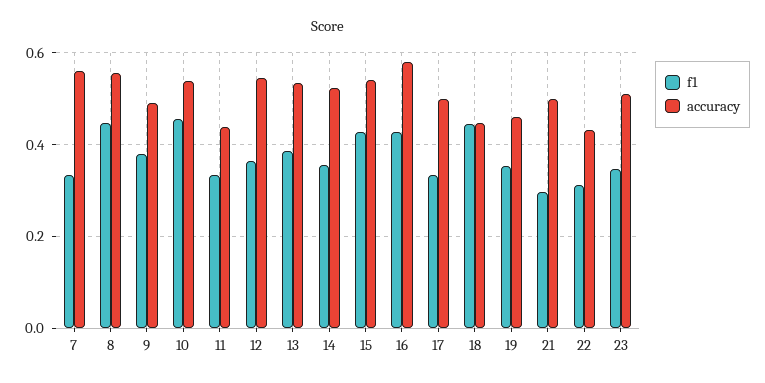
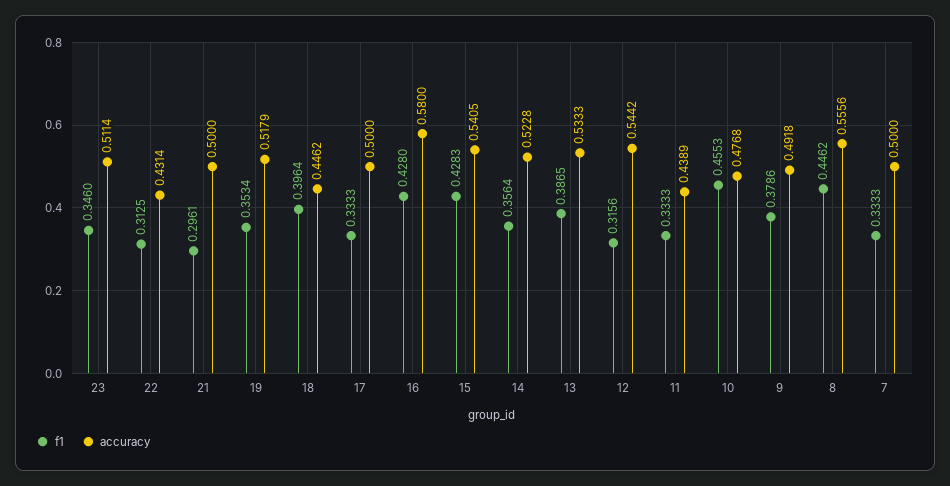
accuracy, 7: 0.56 -> 0.5
accuracy, 10: 0.54 -> 0.4768
f1, 12: 0.36 -> 0.3156
f1, 18: 0.44 -> 0.3964
accuracy, 19: 0.46 -> 0.5179

